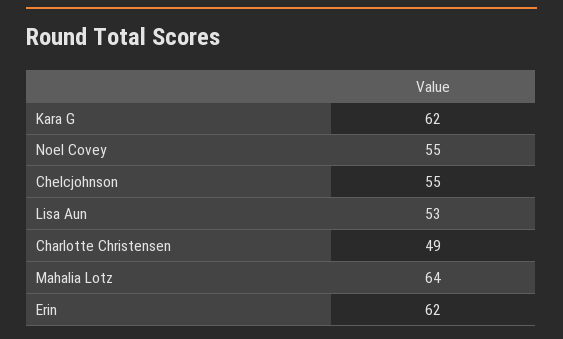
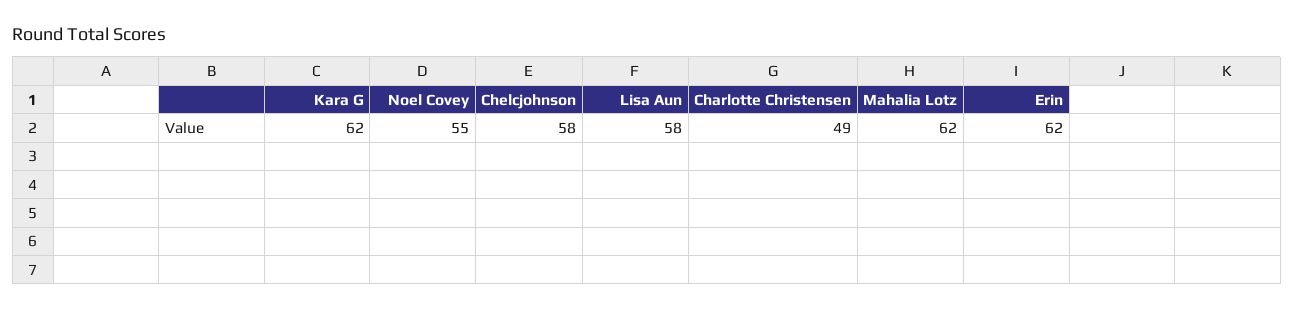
Chelcjohnson: 55 -> 58
Lisa Aun: 53 -> 58
Mahalia Lotz: 64 -> 62

